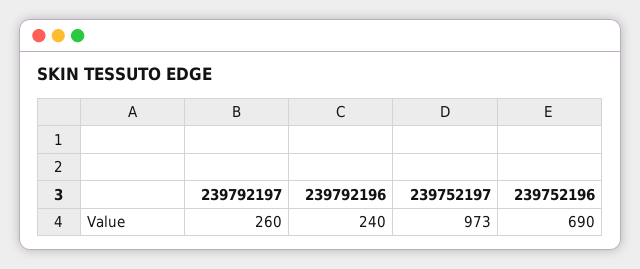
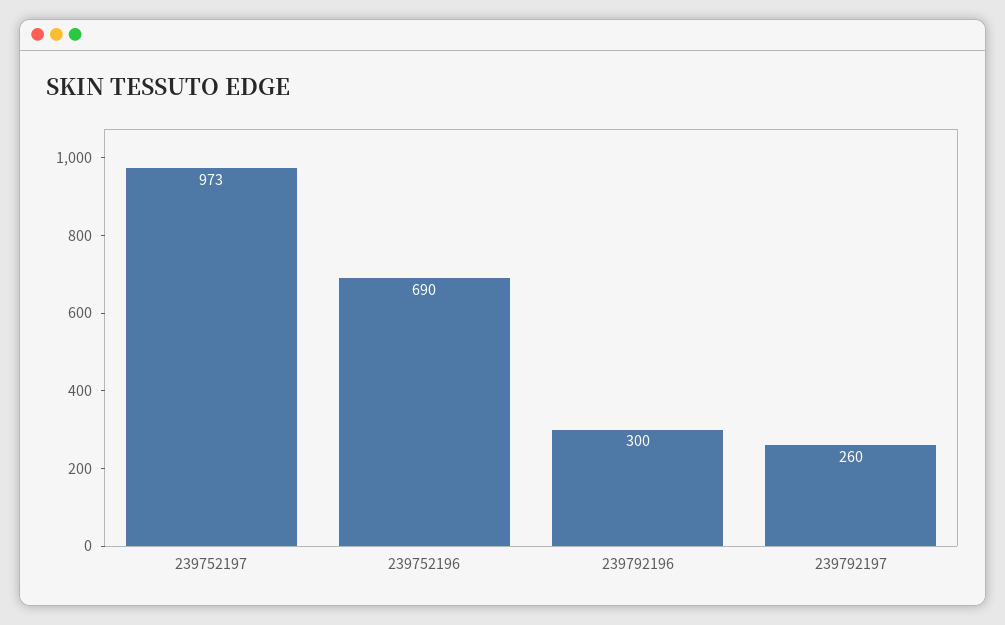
239792196: 240 -> 300

